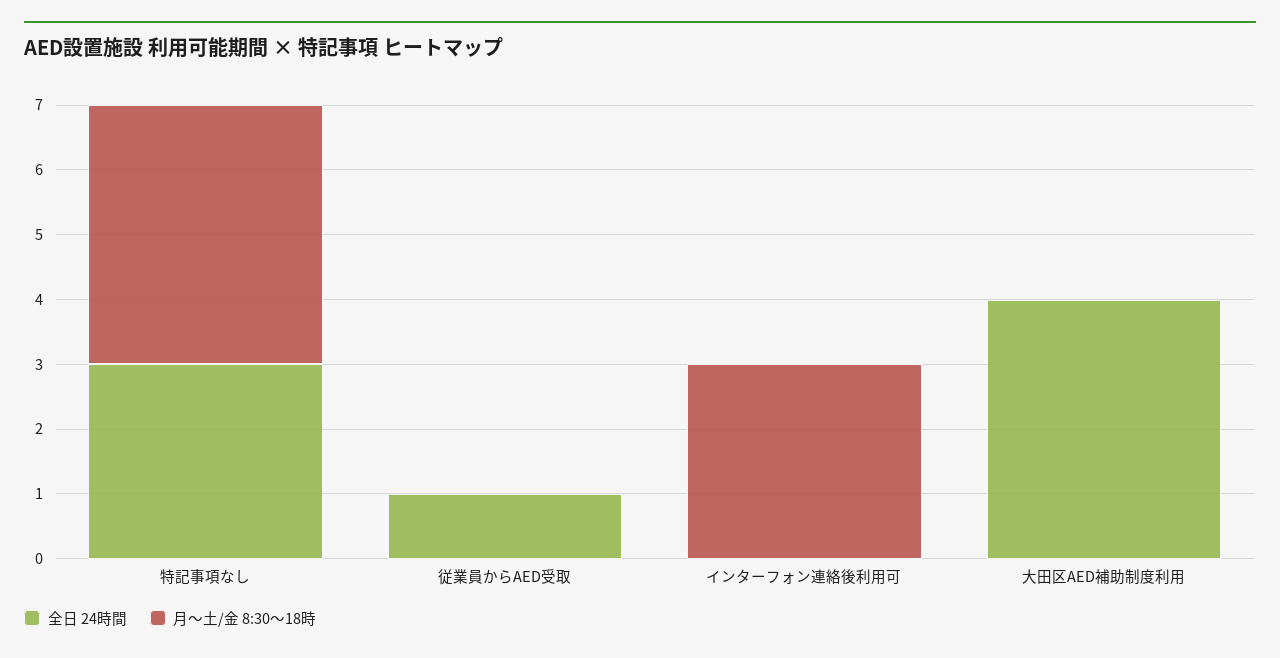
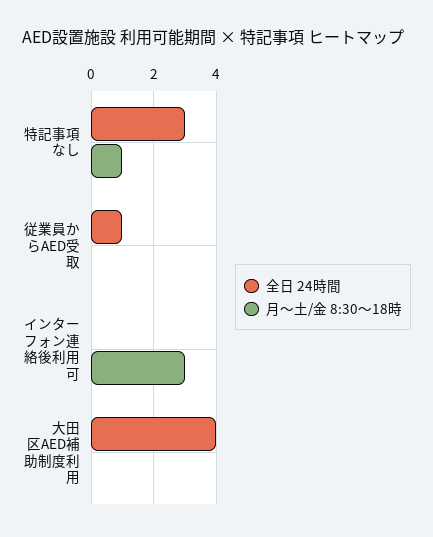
月〜土/金 8:30〜18時, 特記事項なし: 4 -> 1

